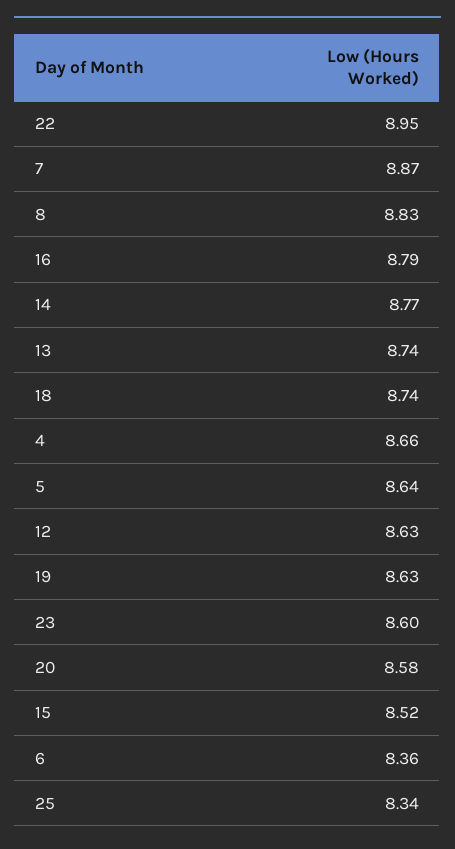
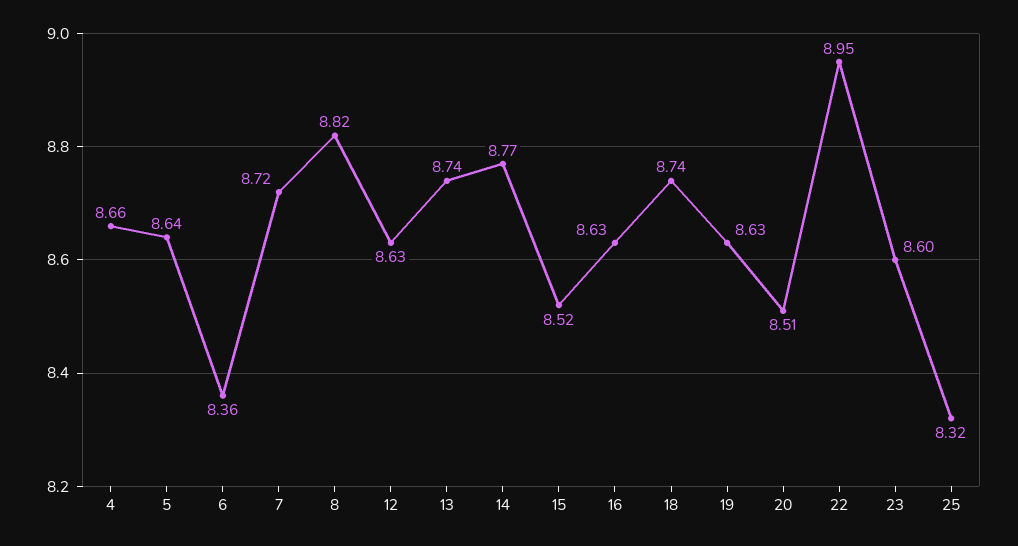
7: 8.87 -> 8.72
8: 8.83 -> 8.82
16: 8.79 -> 8.63
20: 8.58 -> 8.51
25: 8.34 -> 8.32

